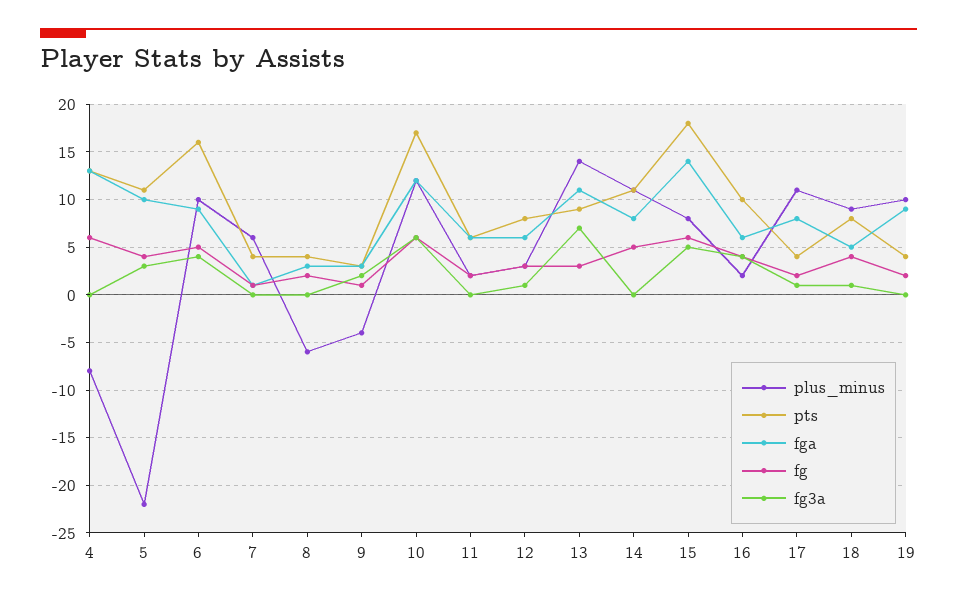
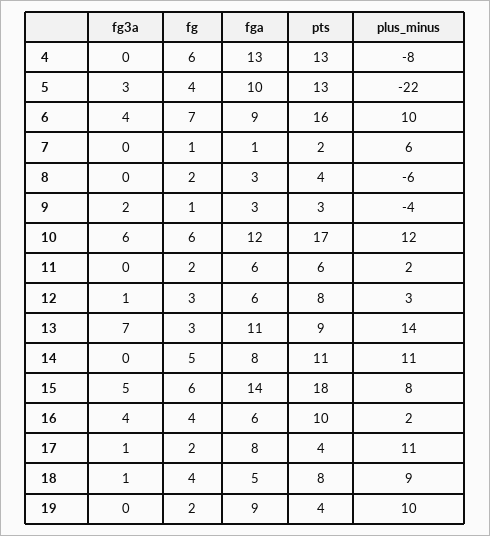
pts, 5: 11 -> 13
fg, 6: 5 -> 7
pts, 7: 4 -> 2

